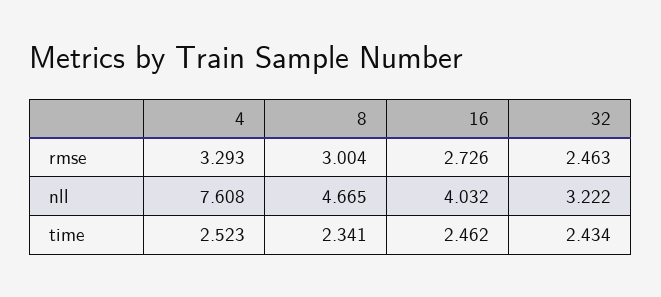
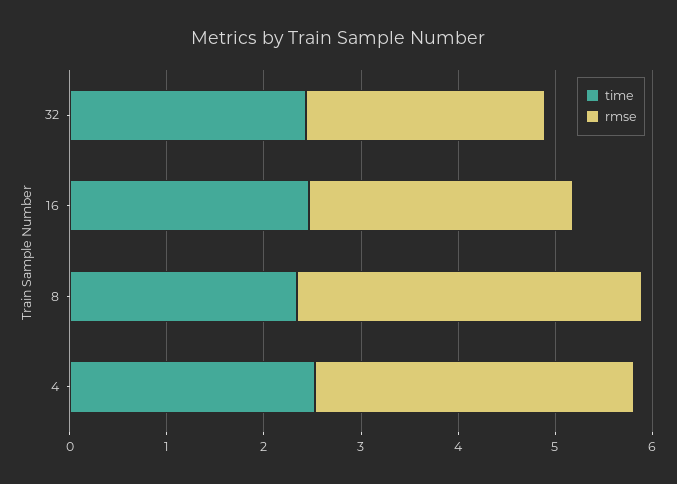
rmse, 8: 3.004 -> 3.6
nll, 4: 7.608 -> none
nll, 8: 4.665 -> none
nll, 16: 4.032 -> none
nll, 32: 3.222 -> none

